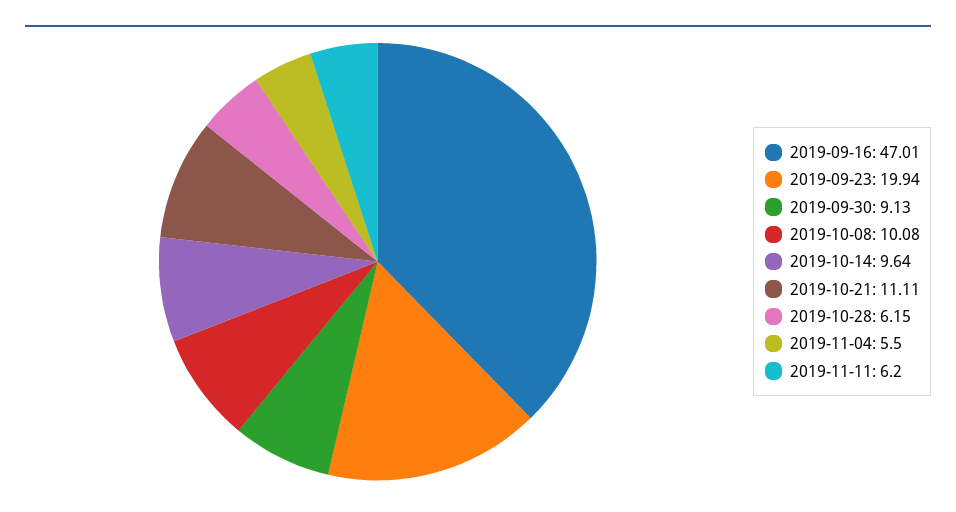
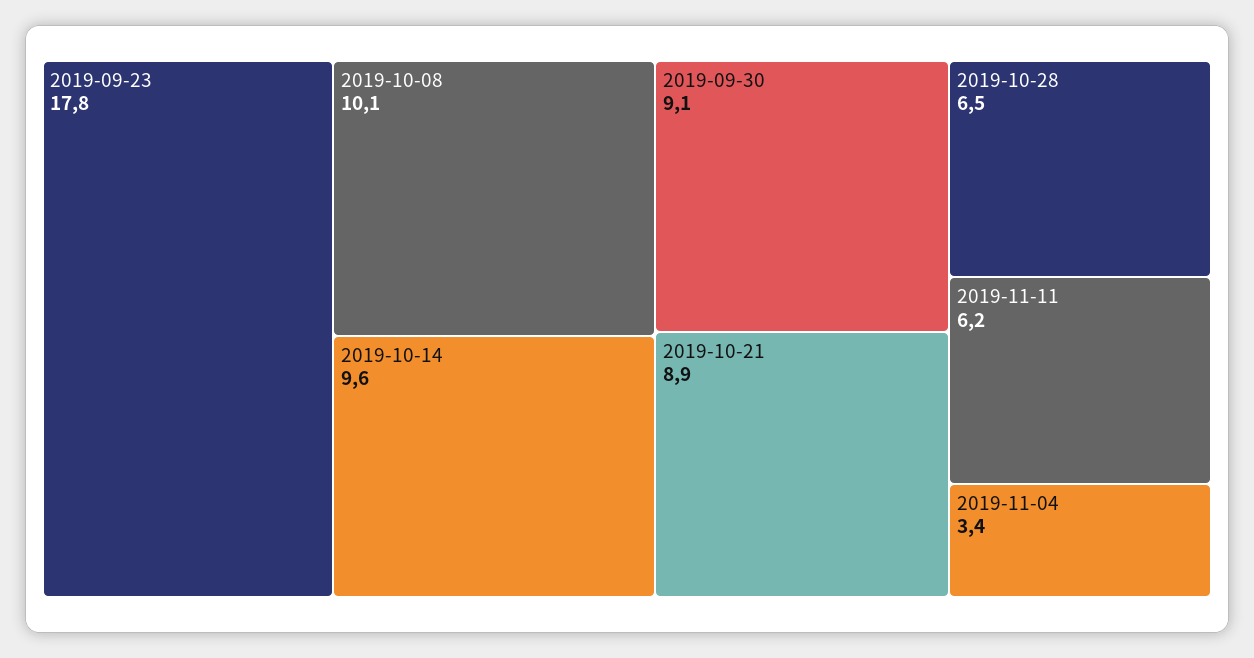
2019-09-16: 47.01 -> none
2019-09-23: 19.94 -> 17.8
2019-10-21: 11.11 -> 8.9
2019-10-28: 6.15 -> 6.5
2019-11-04: 5.5 -> 3.4

